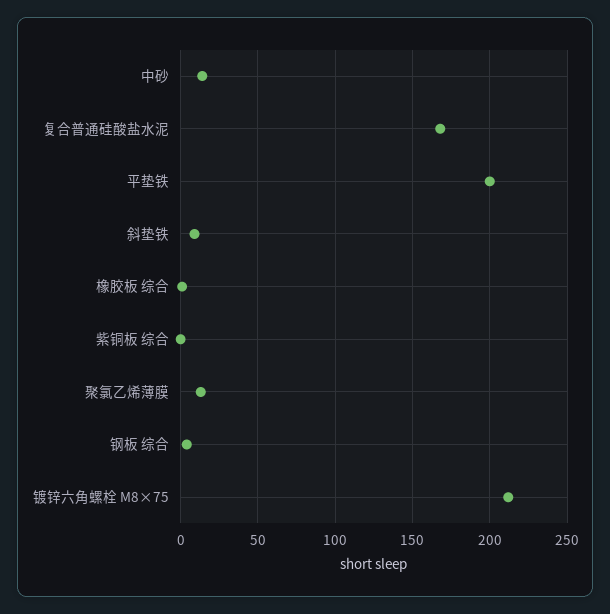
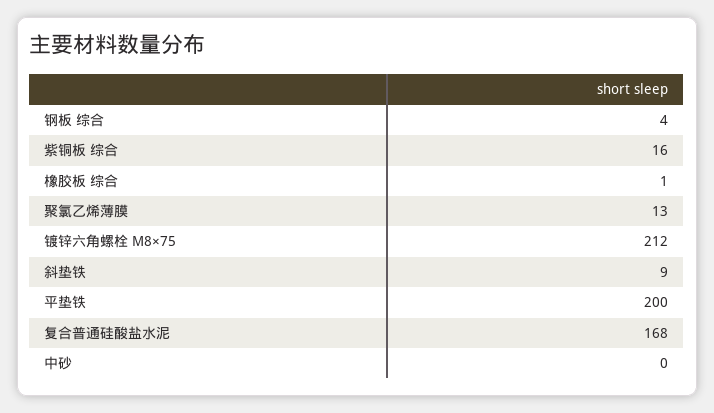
中砂: 15 -> 0
紫铜板 综合: 0 -> 16

